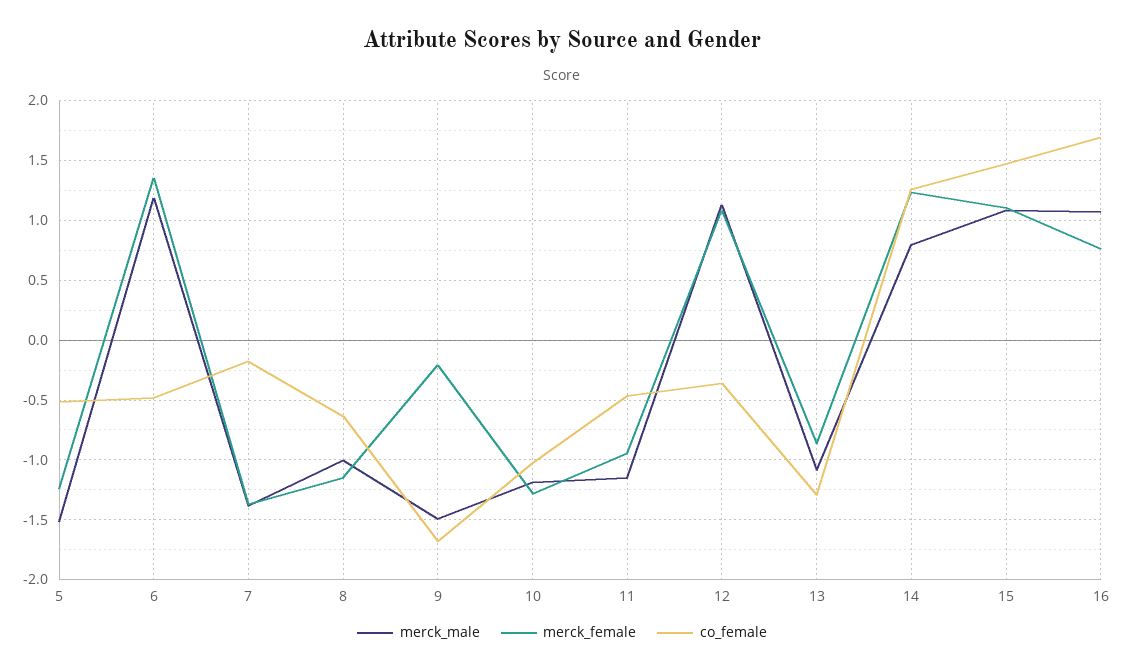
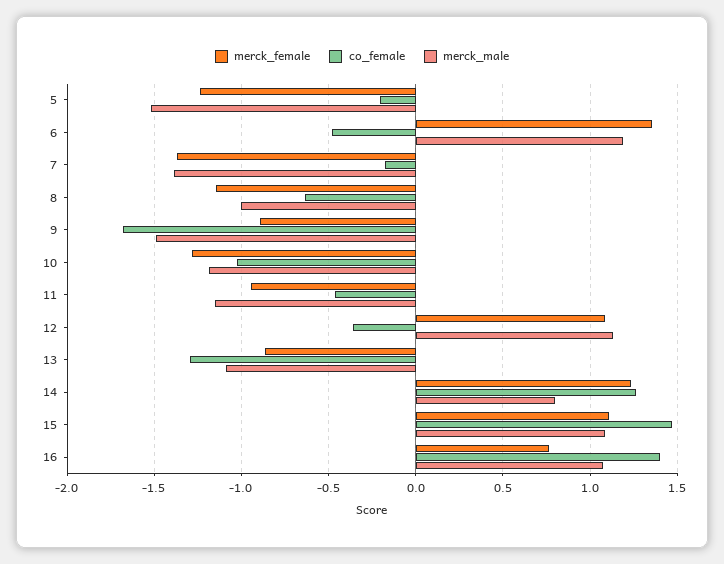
co_female, 5: -0.5 -> -0.2
merck_female, 9: -0.2 -> -0.9
co_female, 16: 1.7 -> 1.4

